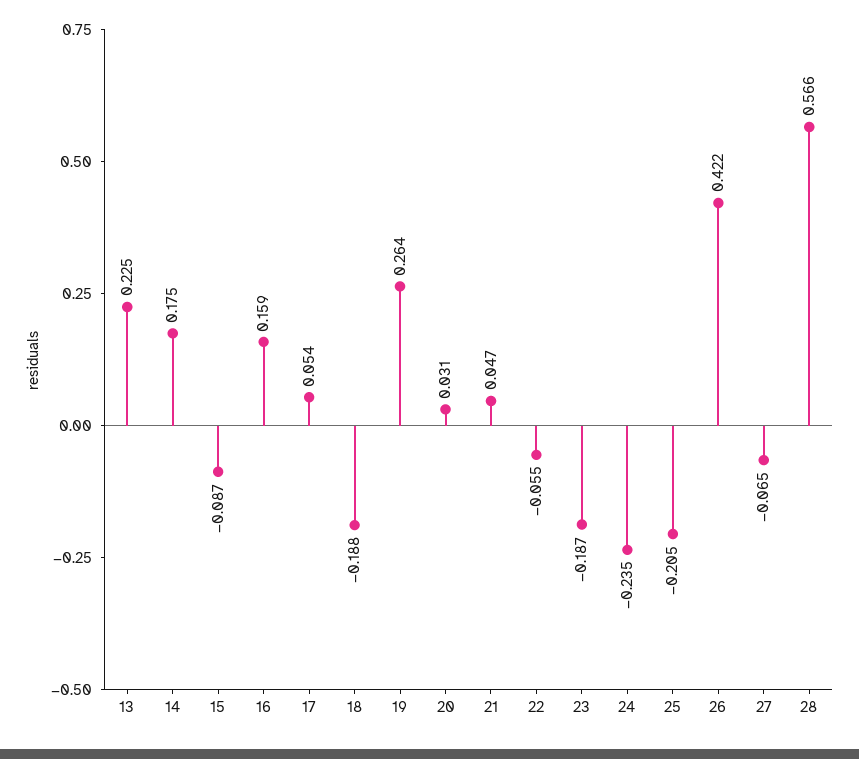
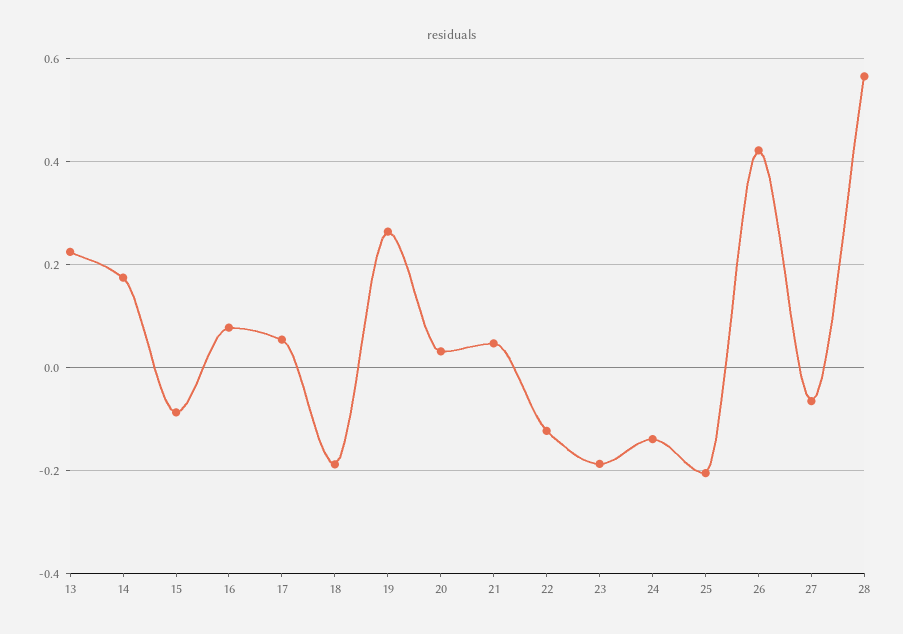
16: 0.159 -> 0.08
22: -0.055 -> -0.12
24: -0.235 -> -0.14

